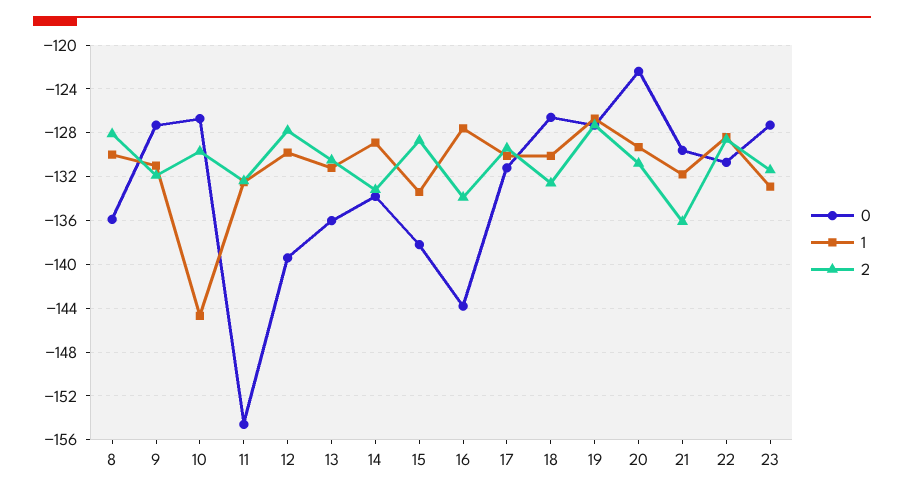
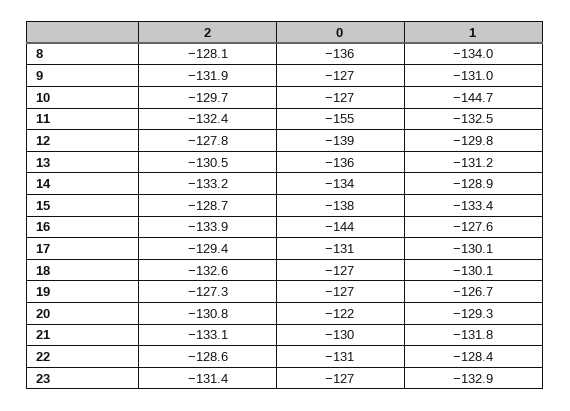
1, 8: -130 -> -134
2, 21: -136 -> -133.1

